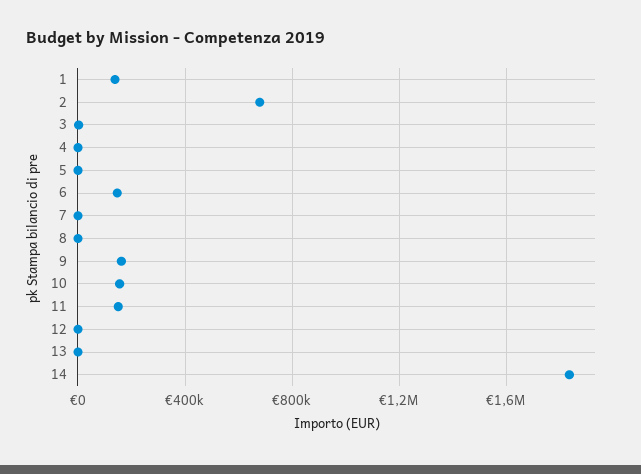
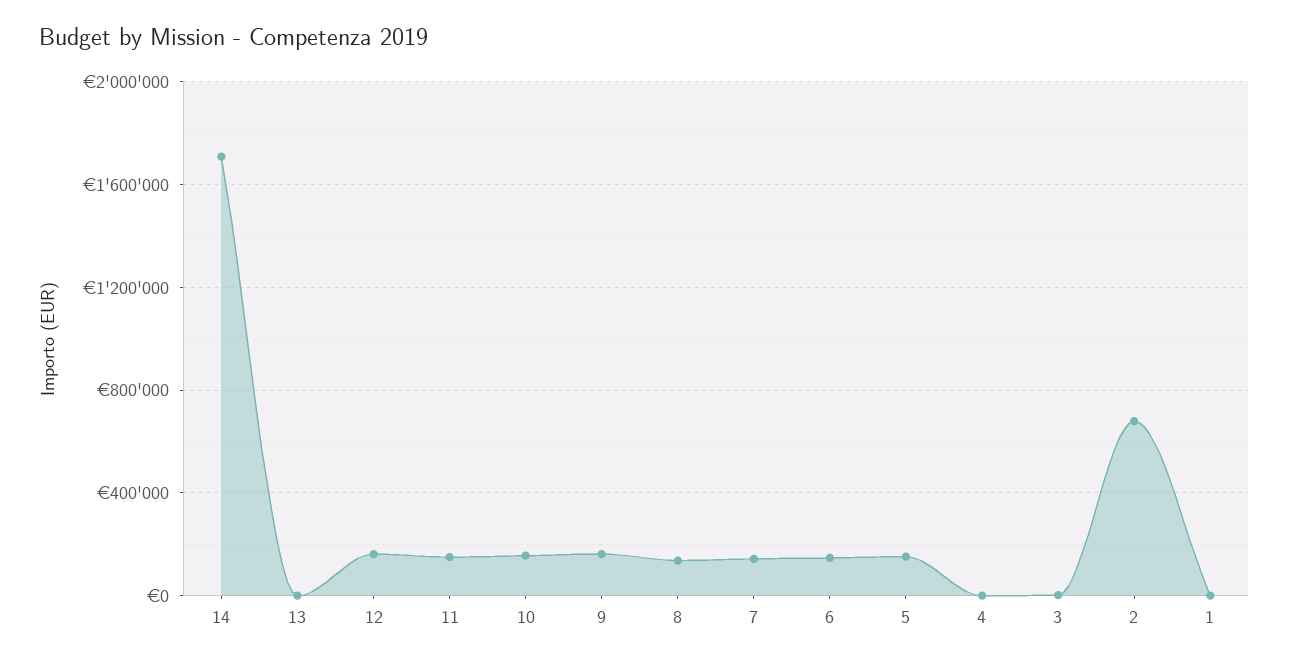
1: 150000 -> 0
5: 0 -> 150000
7: 0 -> 150000
8: 0 -> 150000
12: 0 -> 150000
14: 1850000 -> 1700000

